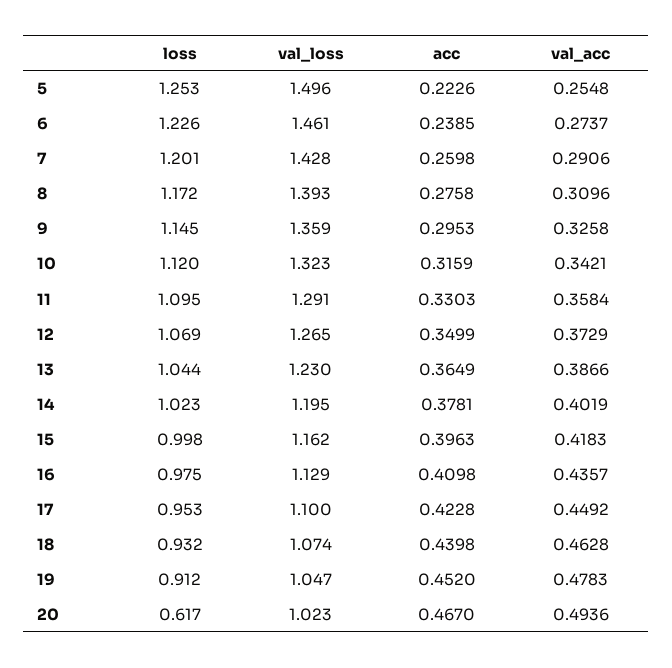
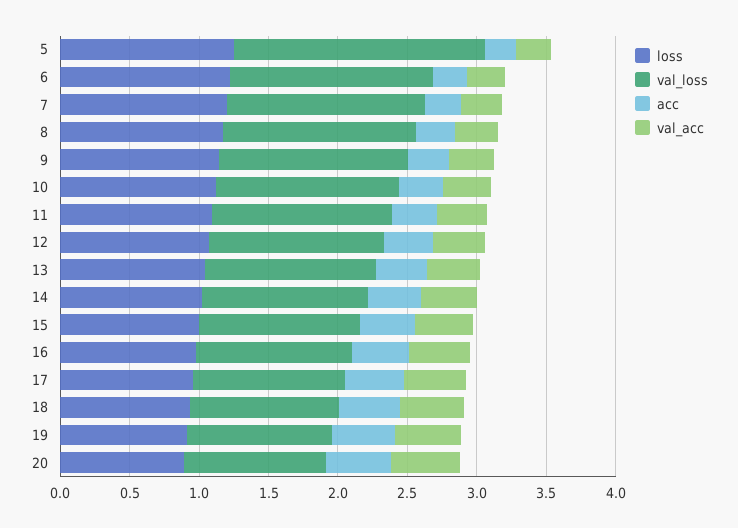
val_loss, 5: 1.496 -> 1.8
loss, 20: 0.617 -> 0.9

